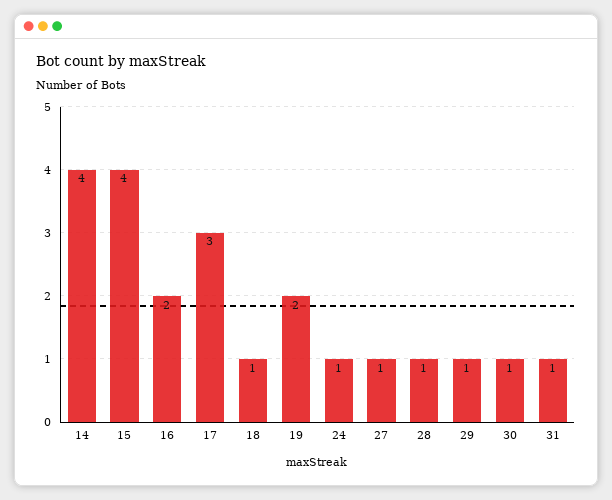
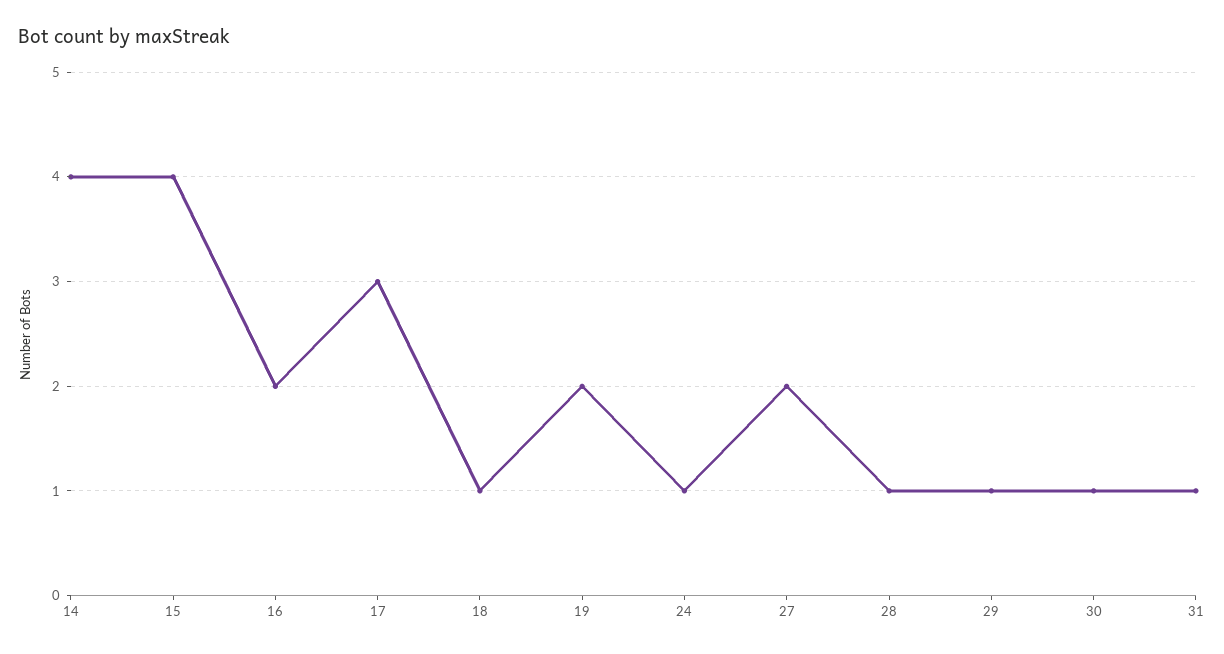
27: 1 -> 2

